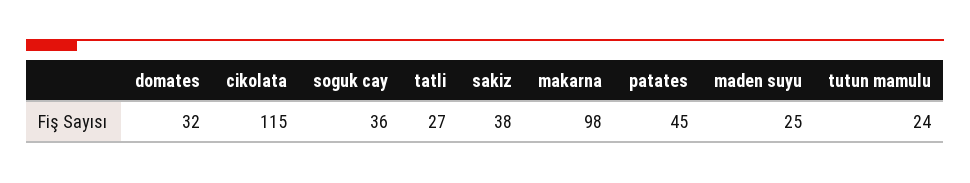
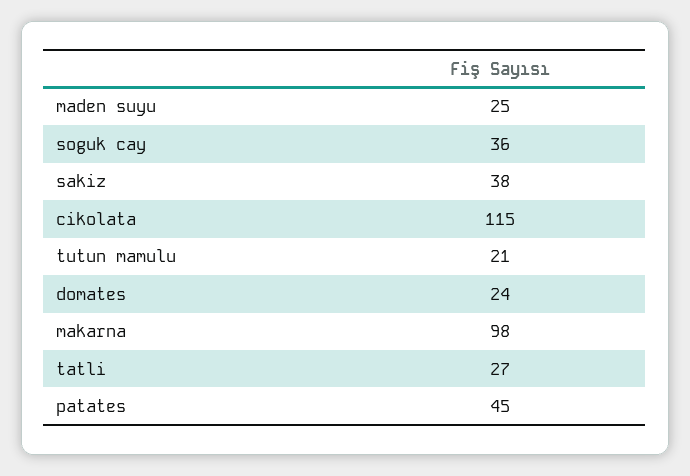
domates: 32 -> 24
tutun mamulu: 24 -> 21

